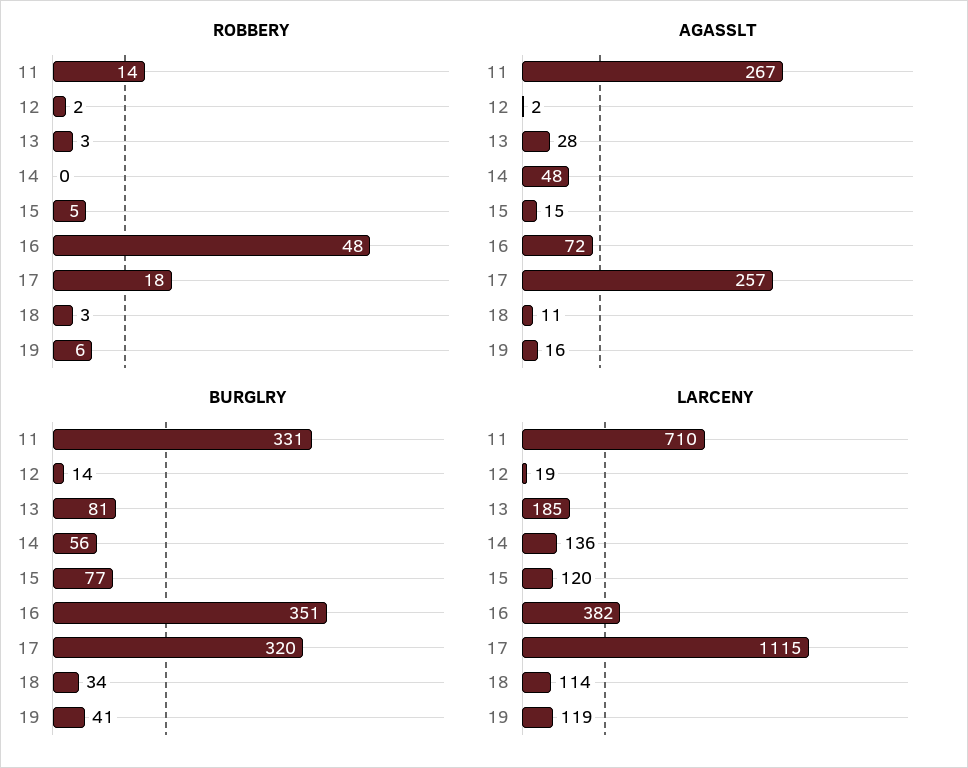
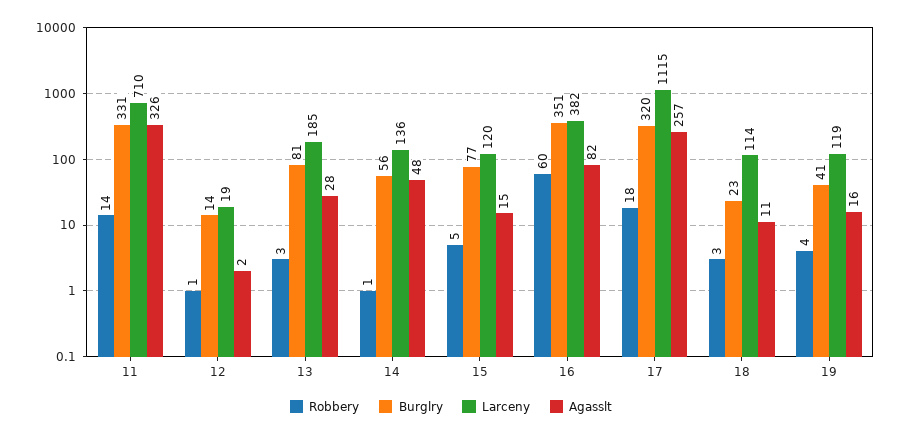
ROBBERY, 12: 2 -> 1
ROBBERY, 14: 0 -> 1
ROBBERY, 16: 48 -> 60
ROBBERY, 19: 6 -> 4
AGASSLT, 11: 267 -> 326
AGASSLT, 16: 72 -> 82
BURGLRY, 18: 34 -> 23

